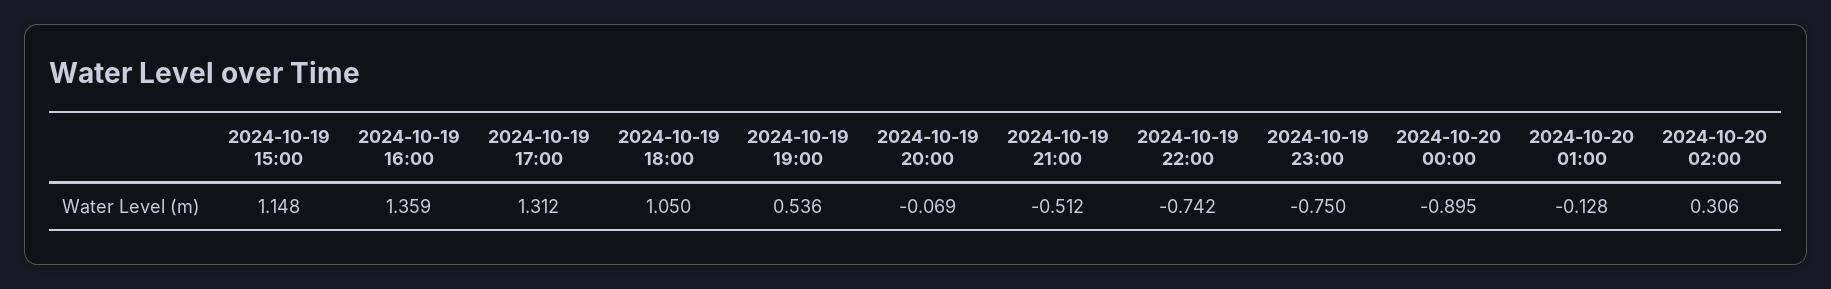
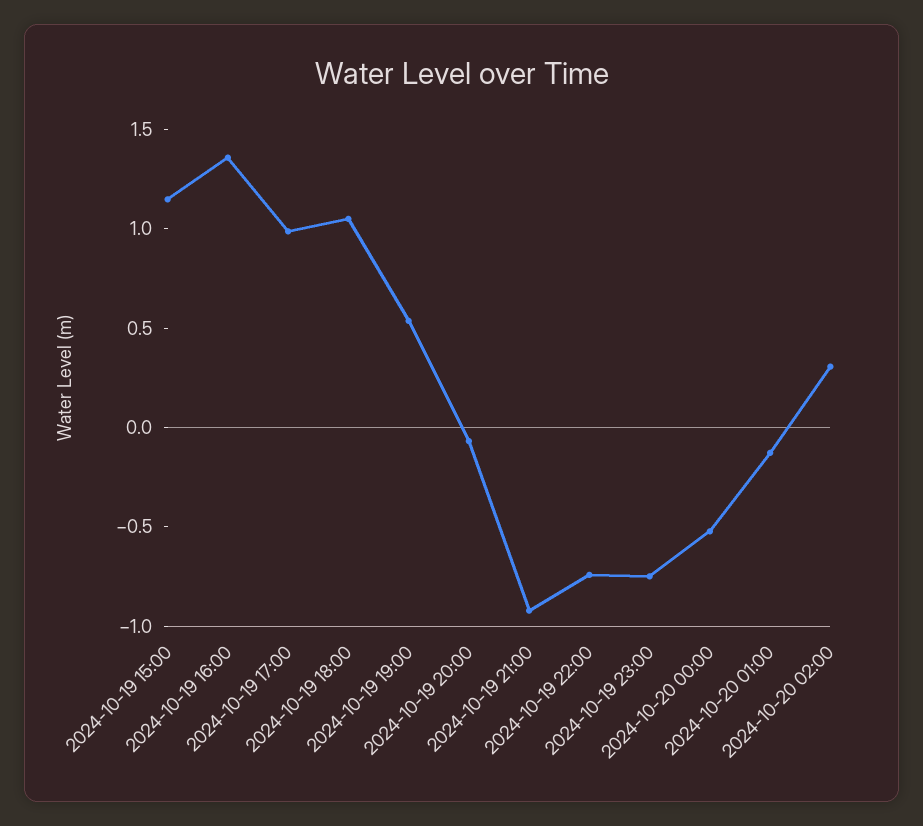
2024-10-19 17:00: 1.312 -> 1
2024-10-19 21:00: -0.512 -> -0.9
2024-10-20 00:00: -0.895 -> -0.5

